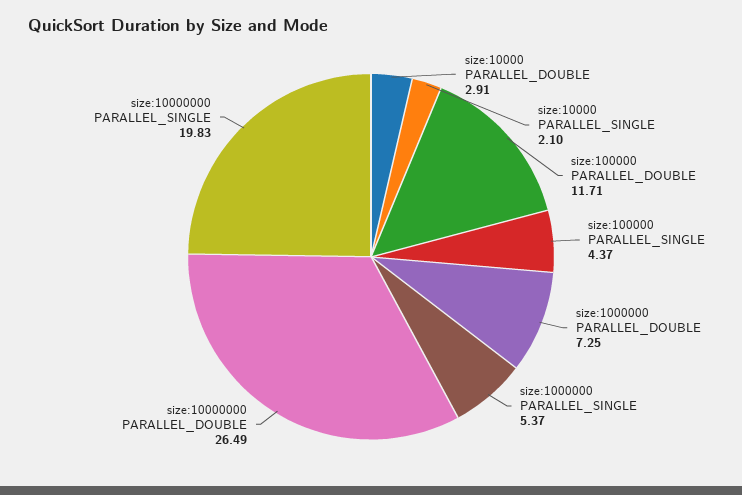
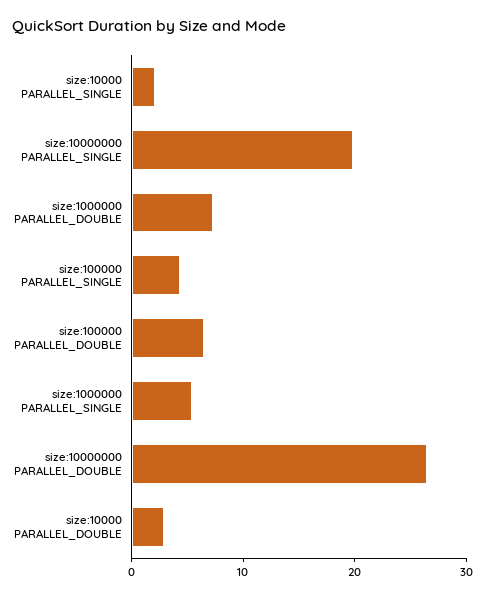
size:100000 PARALLEL_DOUBLE: 11.71 -> 6

